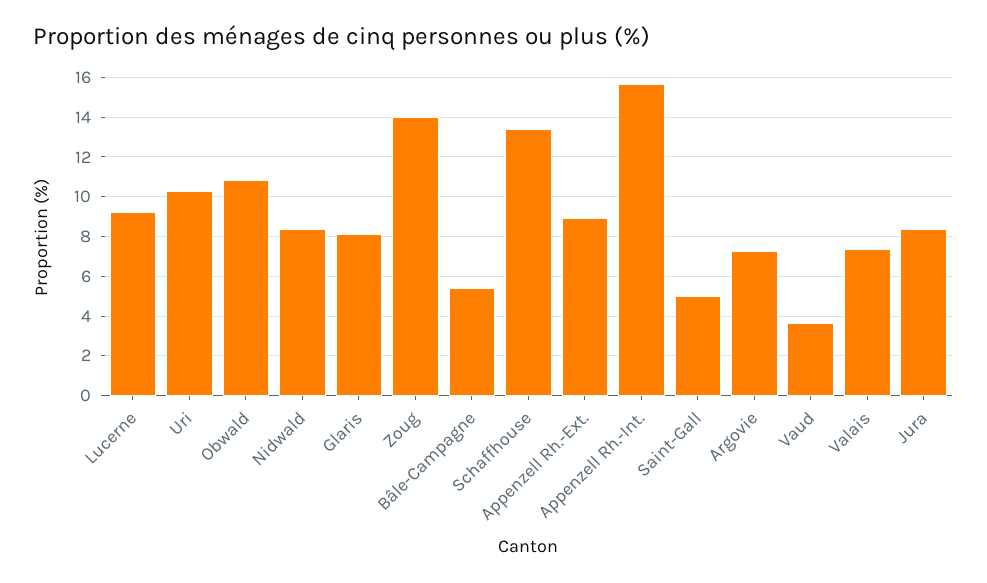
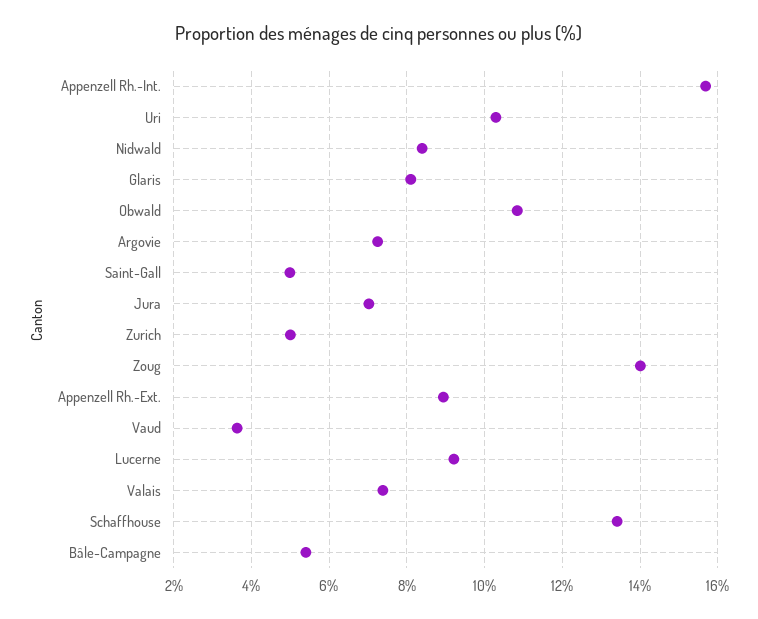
Jura: 8.5 -> 7
Zurich: none -> 5

